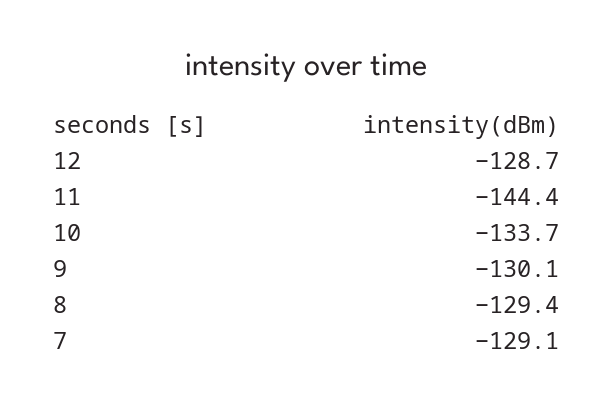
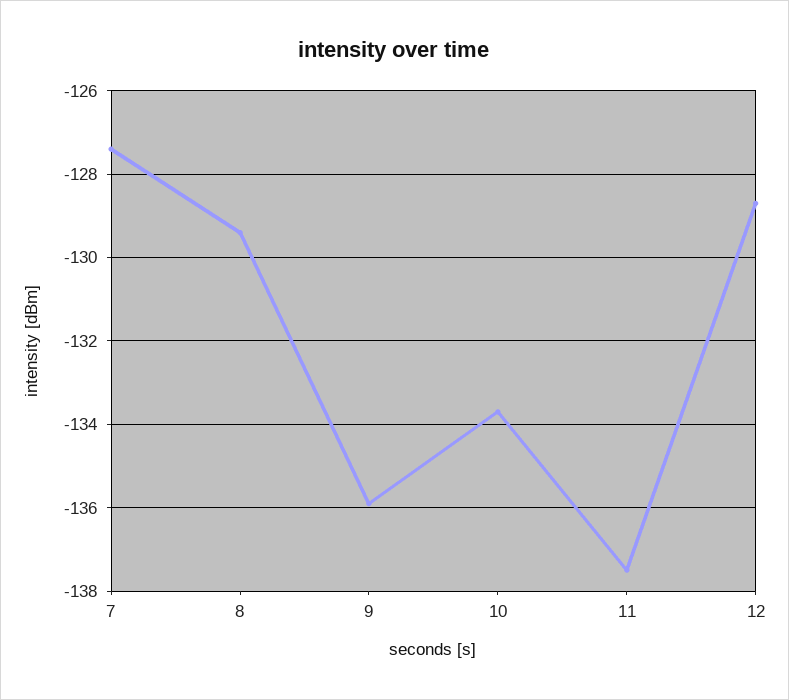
11: -144.4 -> -137.5
9: -130.1 -> -136
7: -129.1 -> -127.5

